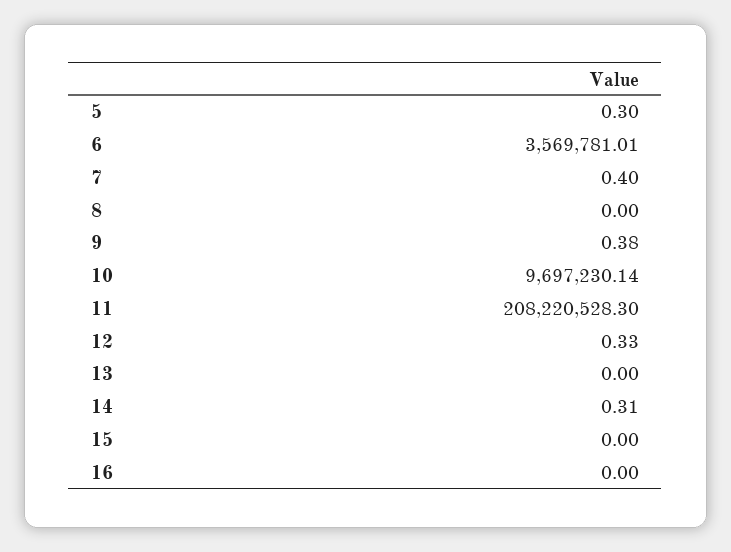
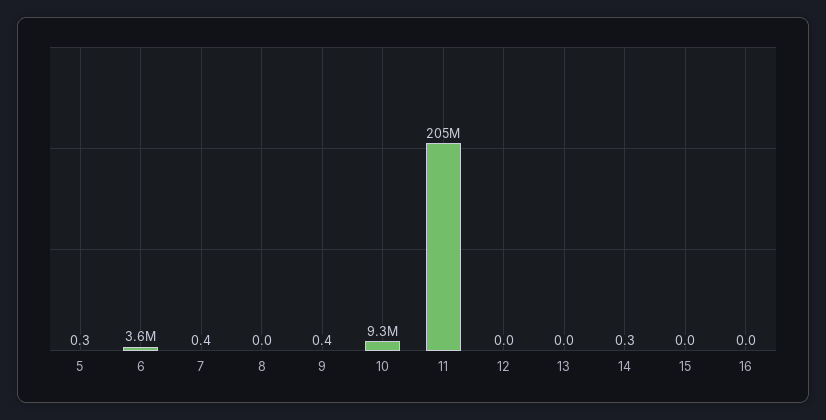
10: 9697230.14 -> 9300000
11: 208220528.3 -> 205000000
12: 0.33 -> 0

